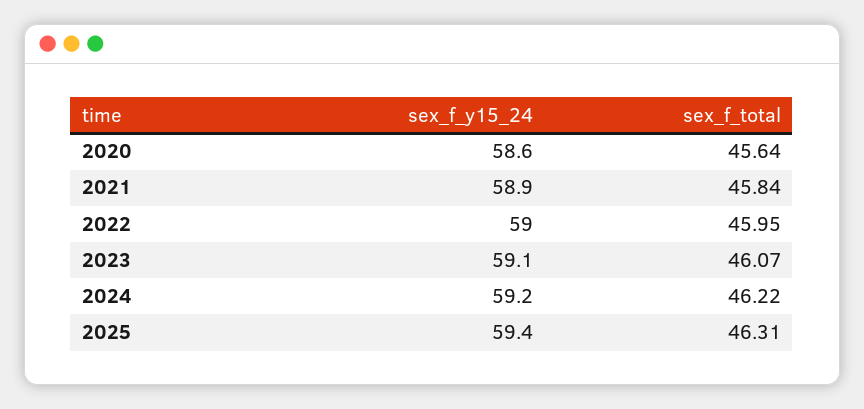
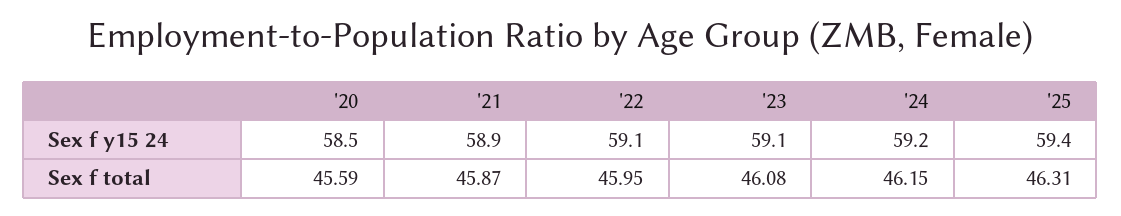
sex_f_y15_24, 2020: 58.6 -> 58.5
sex_f_total, 2020: 45.64 -> 45.59
sex_f_total, 2021: 45.84 -> 45.87
sex_f_y15_24, 2022: 59 -> 59.1
sex_f_total, 2023: 46.07 -> 46.08
sex_f_total, 2024: 46.22 -> 46.15

